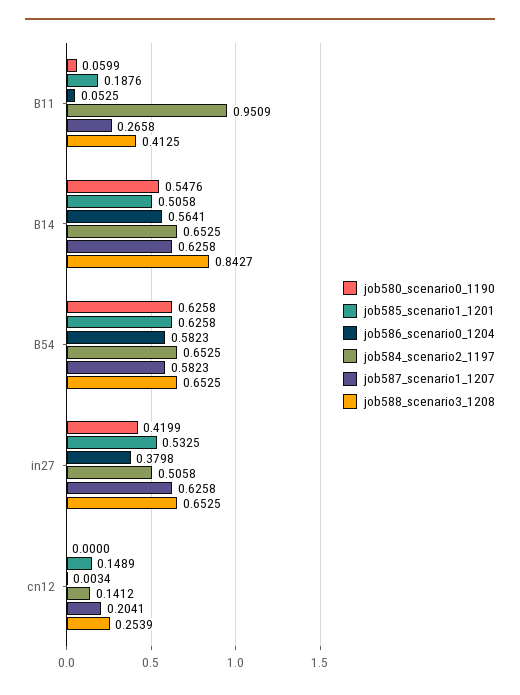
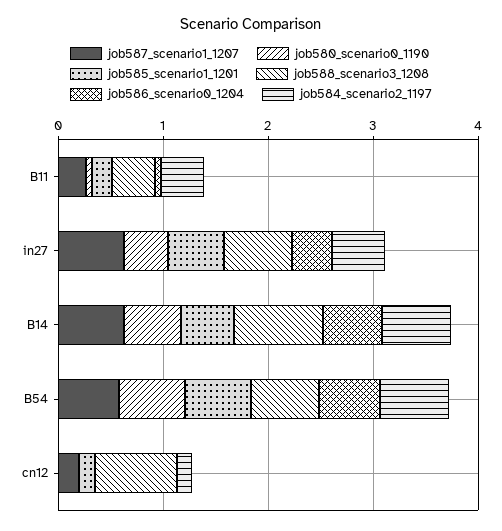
job584_scenario2_1197, B11: 0.9509 -> 0.4
job588_scenario3_1208, cn12: 0.2539 -> 0.8

